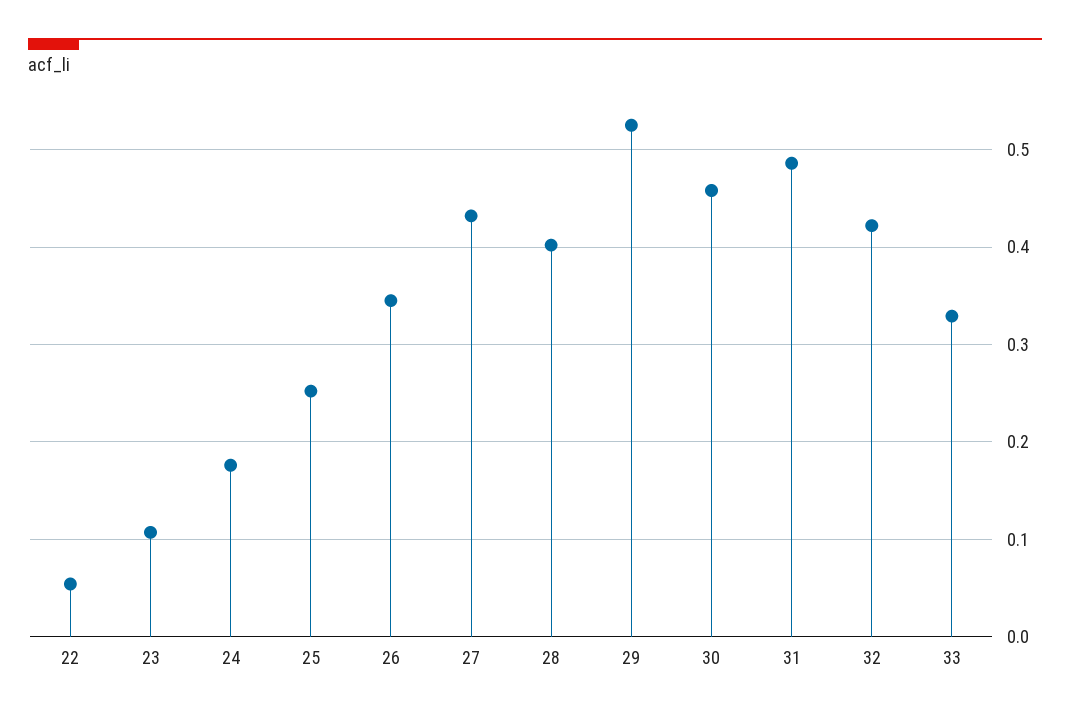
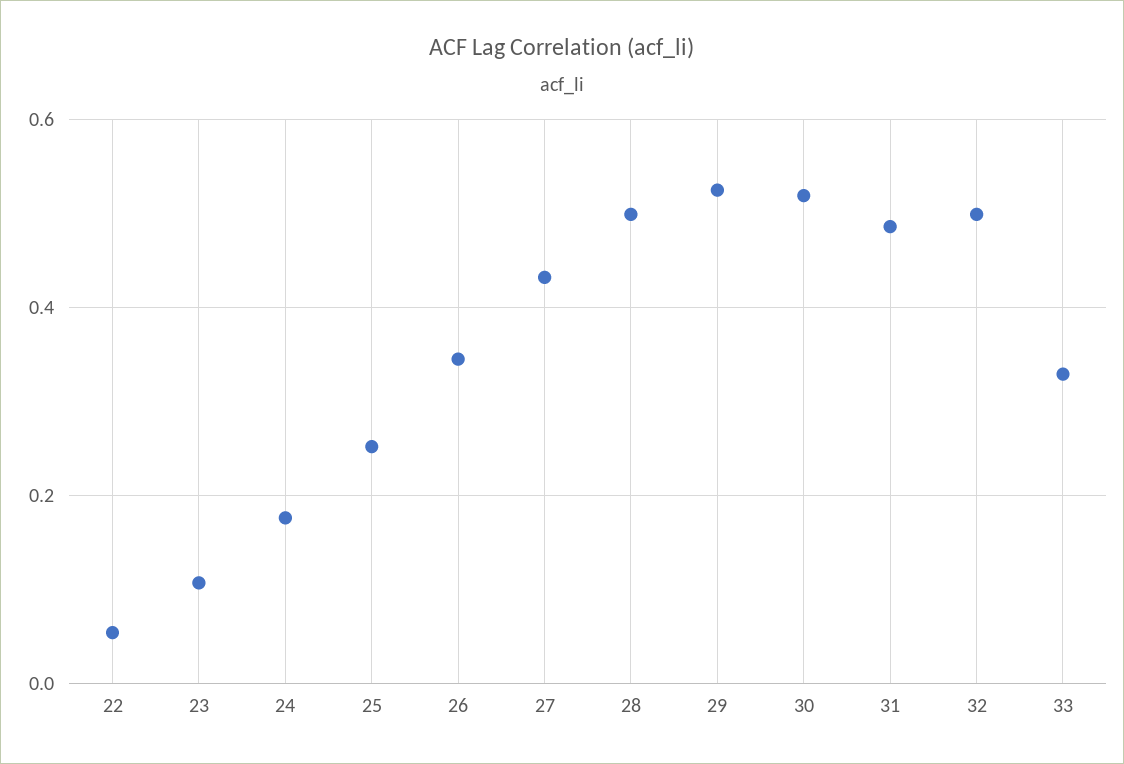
28: 0.4 -> 0.5
30: 0.46 -> 0.52
32: 0.42 -> 0.5

